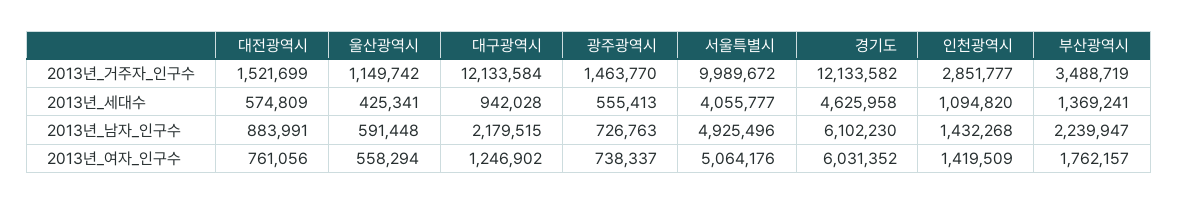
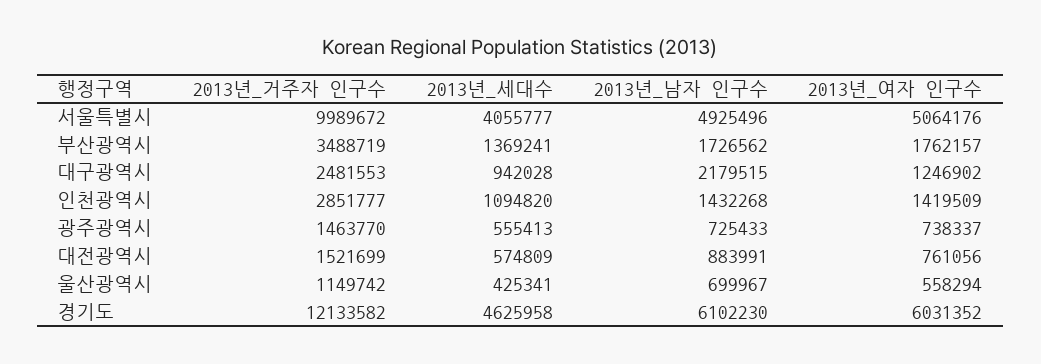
대구광역시, 2013년_거주자_인구수: 12133584 -> 2481553
울산광역시, 2013년_남자_인구수: 591448 -> 699967
광주광역시, 2013년_남자_인구수: 726763 -> 725433
부산광역시, 2013년_남자_인구수: 2239947 -> 1726562

